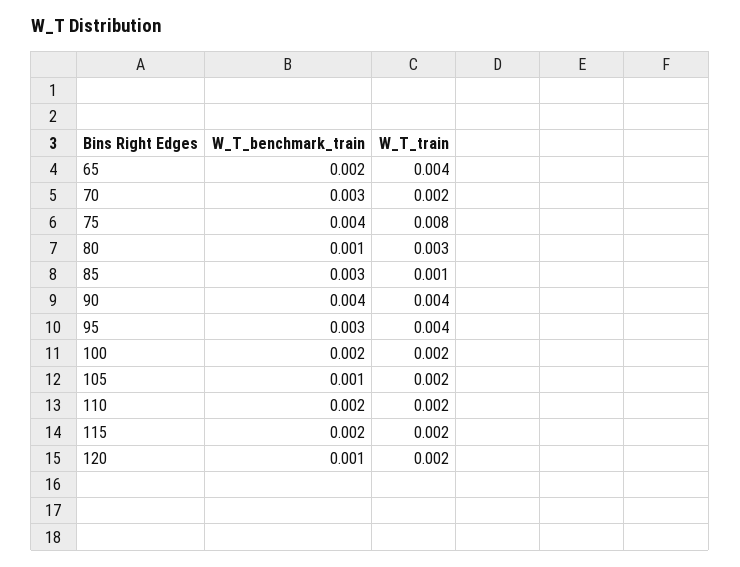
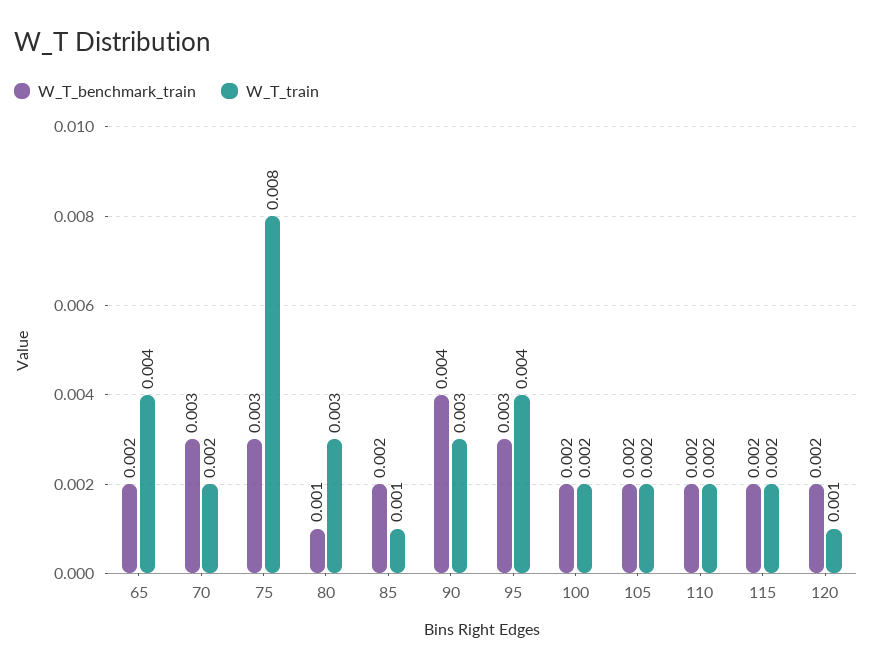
W_T_benchmark_train, 75: 0.004 -> 0.003
W_T_benchmark_train, 85: 0.003 -> 0.002
W_T_train, 90: 0.004 -> 0.003
W_T_benchmark_train, 105: 0.001 -> 0.002
W_T_benchmark_train, 120: 0.001 -> 0.002
W_T_train, 120: 0.002 -> 0.001

